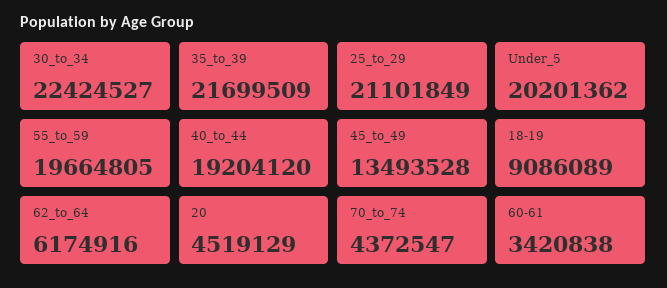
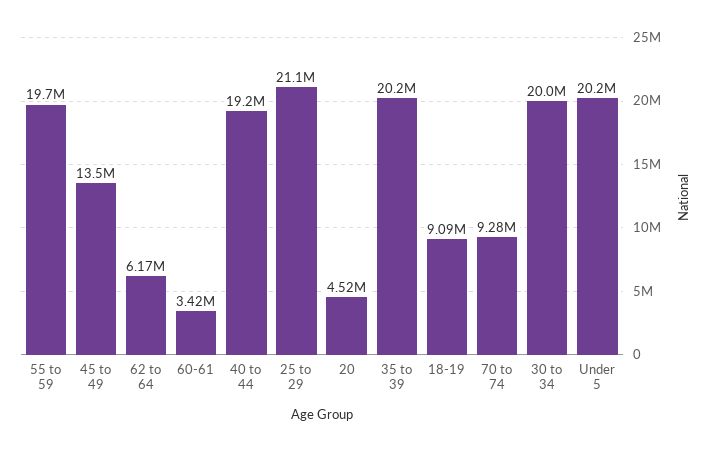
30_to_34: 22424527 -> 20000000
35_to_39: 21699509 -> 20200000
70_to_74: 4372547 -> 9280000

